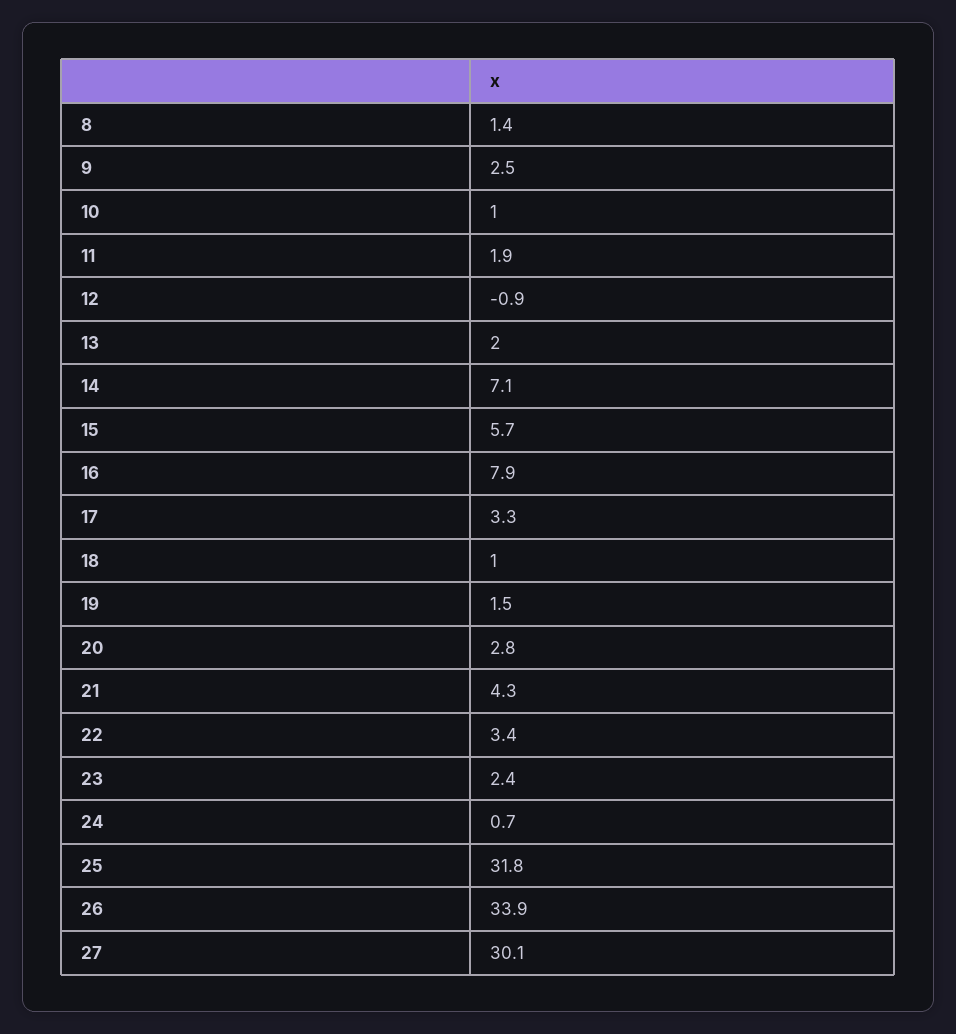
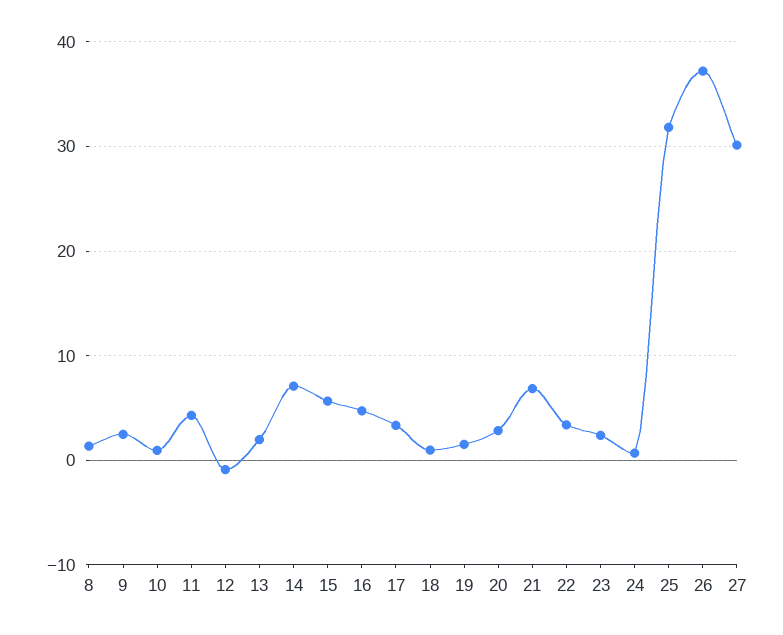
11: 1.9 -> 4
16: 7.9 -> 5
21: 4.3 -> 7
26: 33.9 -> 37

